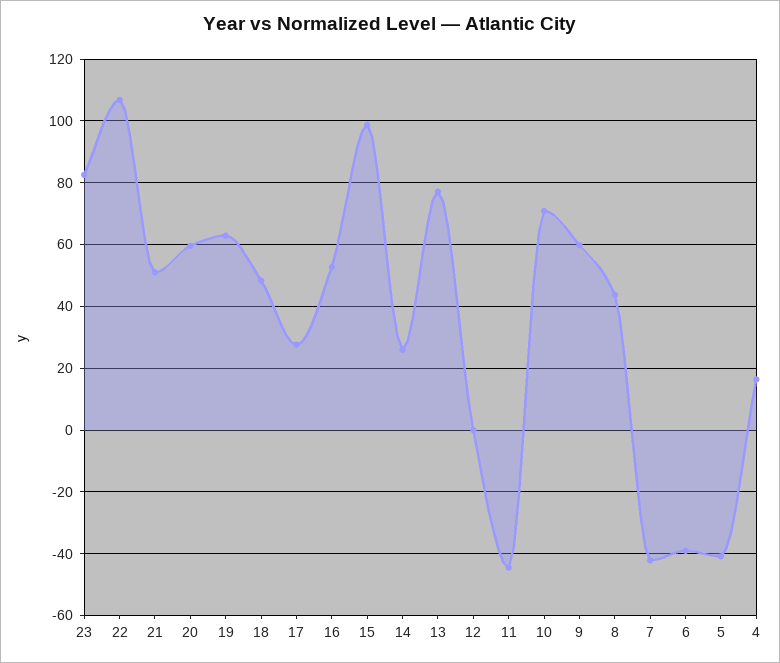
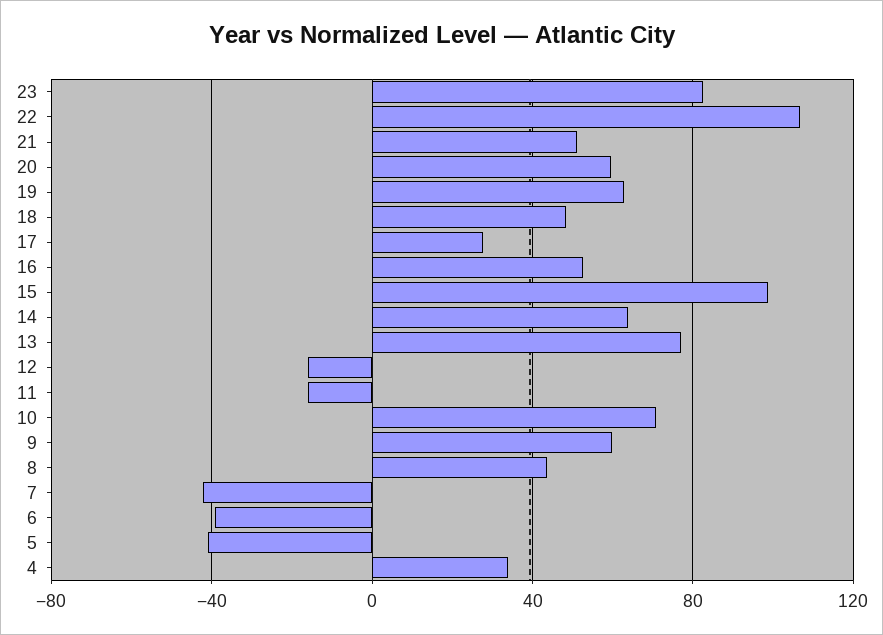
14: 26 -> 65
12: 0 -> -15
11: -44 -> -15
4: 16 -> 35

